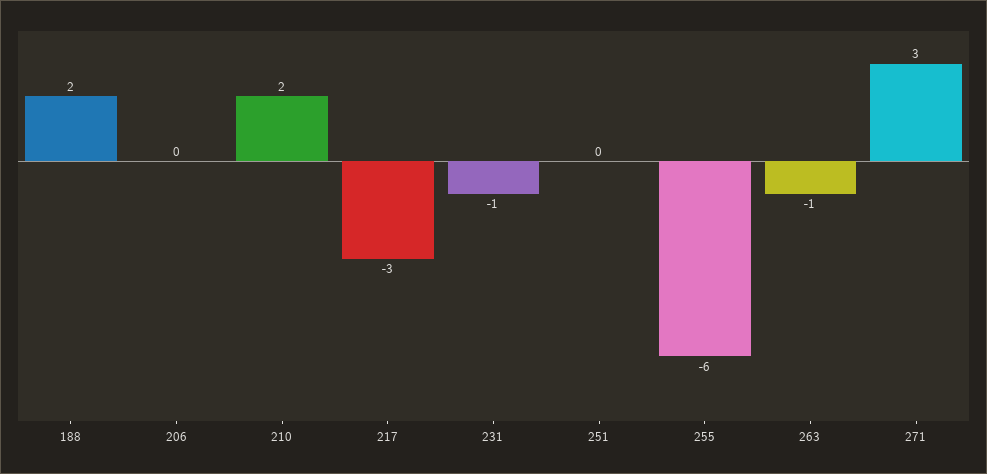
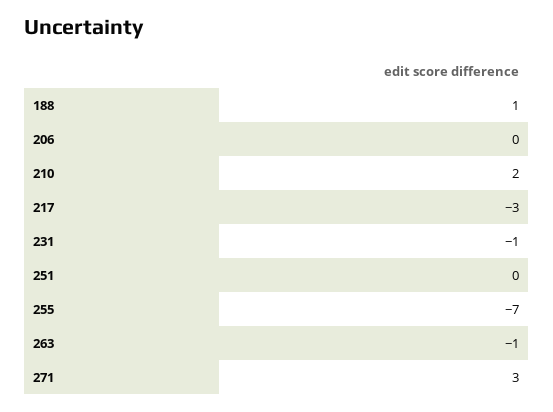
188: 2 -> 1
255: -6 -> -7

